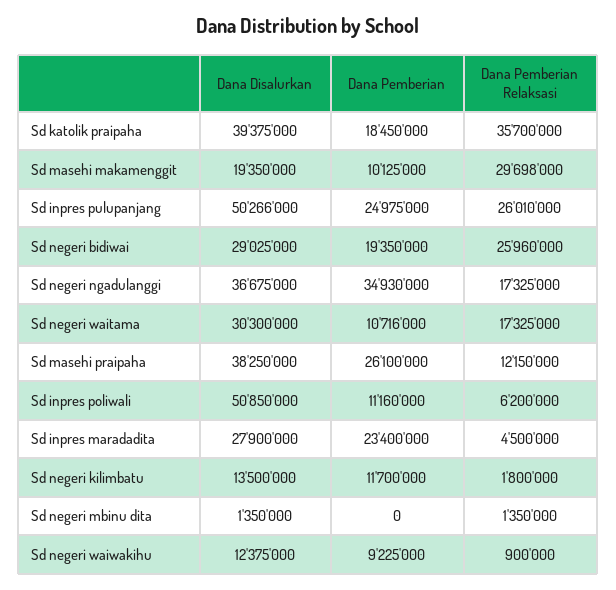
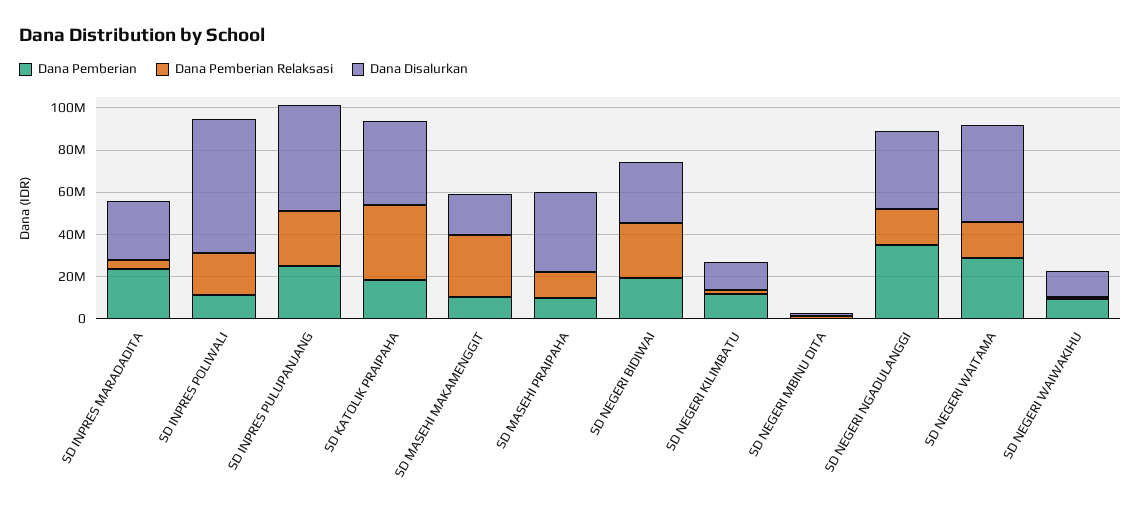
Dana Disalurkan, Sd negeri waitama: 30300000 -> 45000000
Dana Pemberian, Sd negeri waitama: 10716000 -> 30000000
Dana Pemberian, Sd masehi praipaha: 26100000 -> 10000000
Dana Disalurkan, Sd inpres poliwali: 50850000 -> 65000000
Dana Pemberian Relaksasi, Sd inpres poliwali: 6200000 -> 20000000

